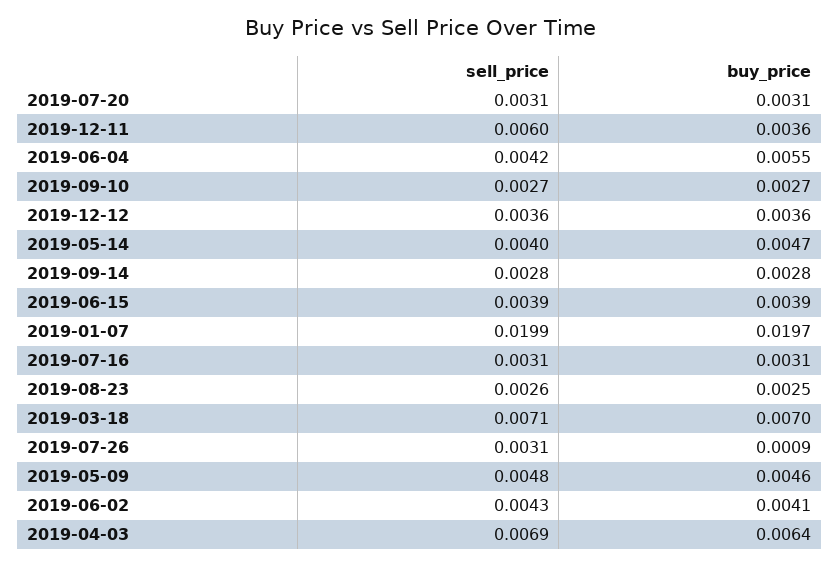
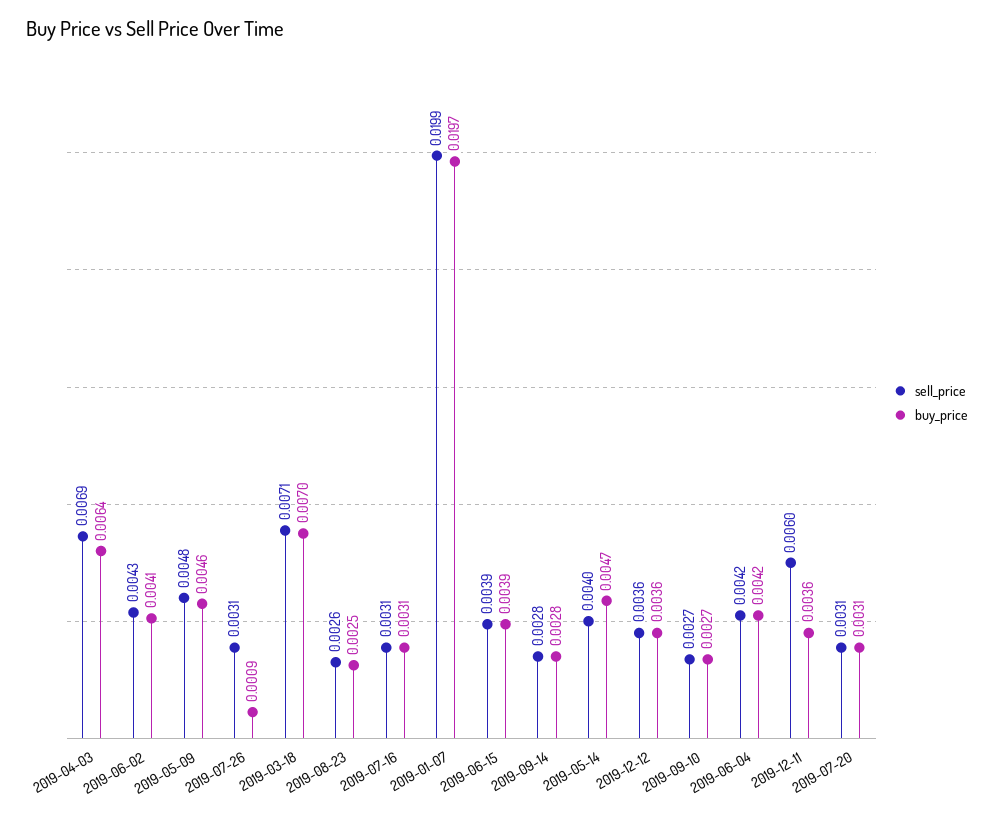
buy_price, 2019-06-04: 0.0055 -> 0.0042

